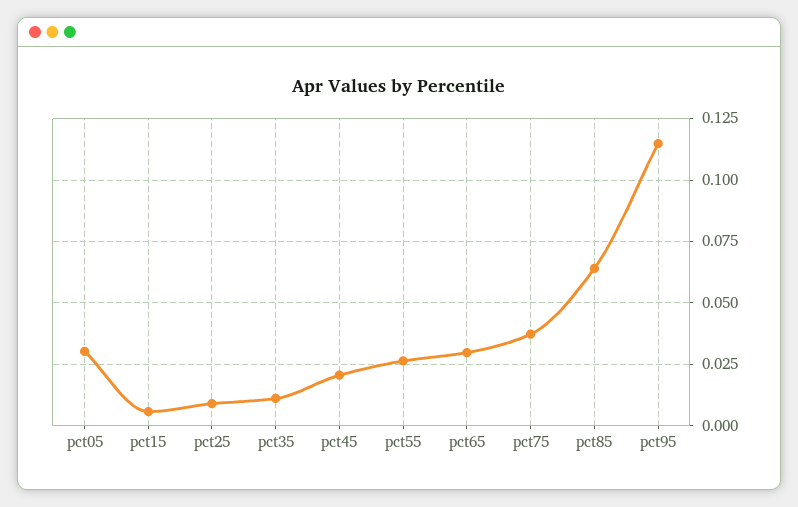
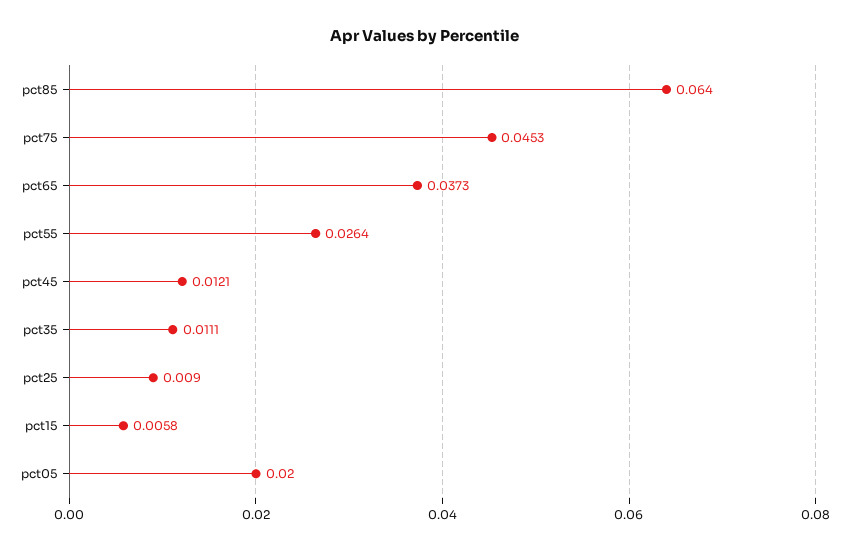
pct05: 0.03 -> 0.02
pct45: 0.02 -> 0.0121
pct65: 0.03 -> 0.0373
pct75: 0.0375 -> 0.0453
pct95: 0.115 -> none

